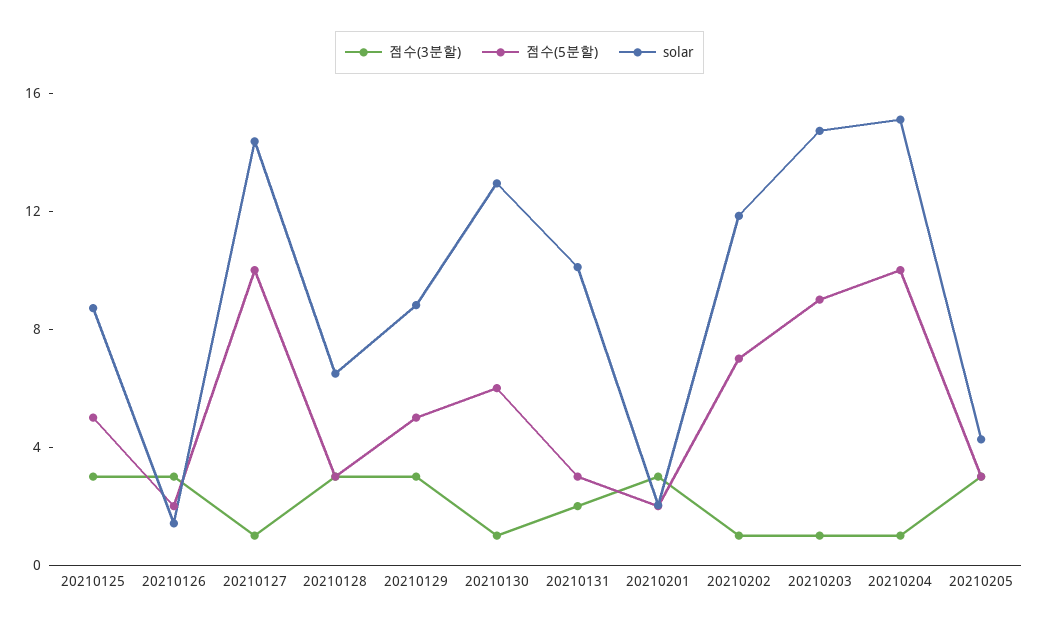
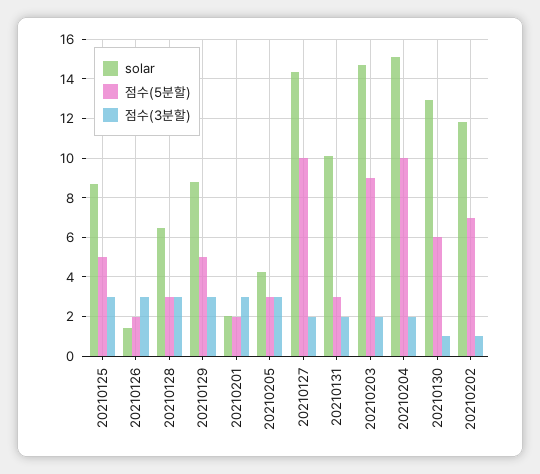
점수(3분할), 20210127: 1 -> 2
점수(3분할), 20210203: 1 -> 2
점수(3분할), 20210204: 1 -> 2

